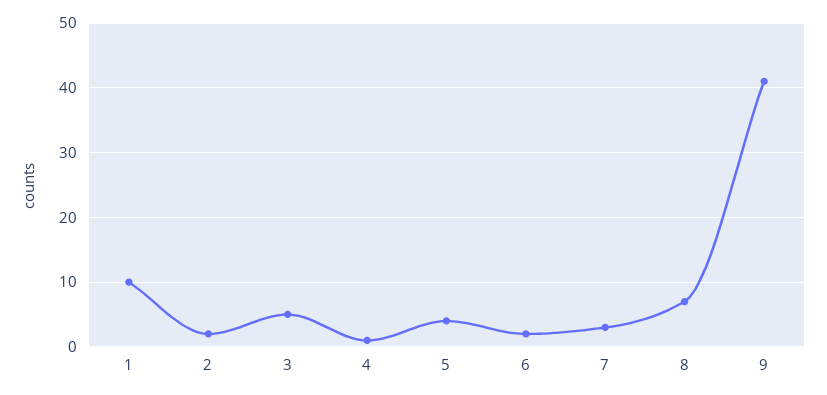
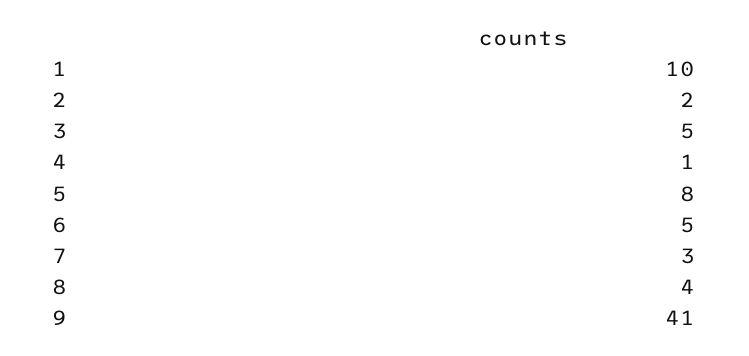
5: 4 -> 8
6: 2 -> 5
8: 7 -> 4

